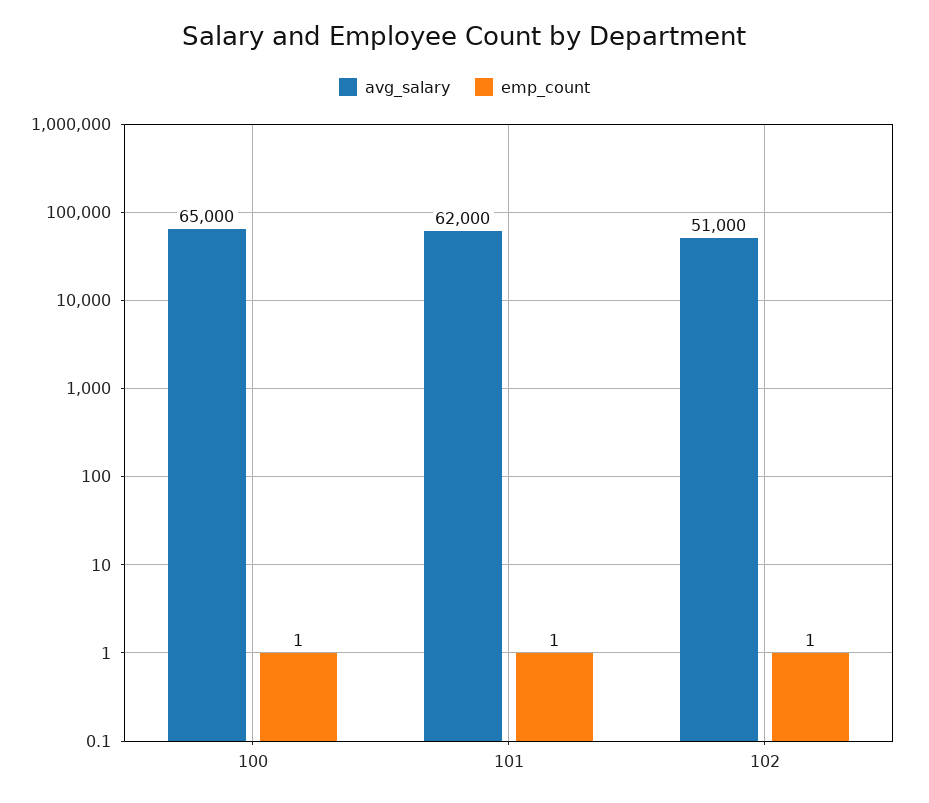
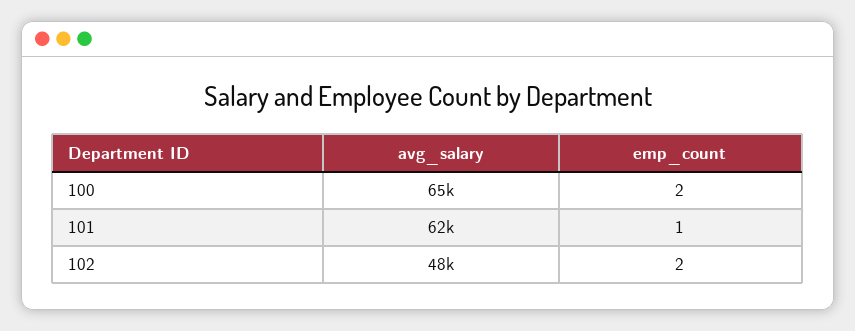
emp_count, 100: 1 -> 2
avg_salary, 102: 51000 -> 48000
emp_count, 102: 1 -> 2

